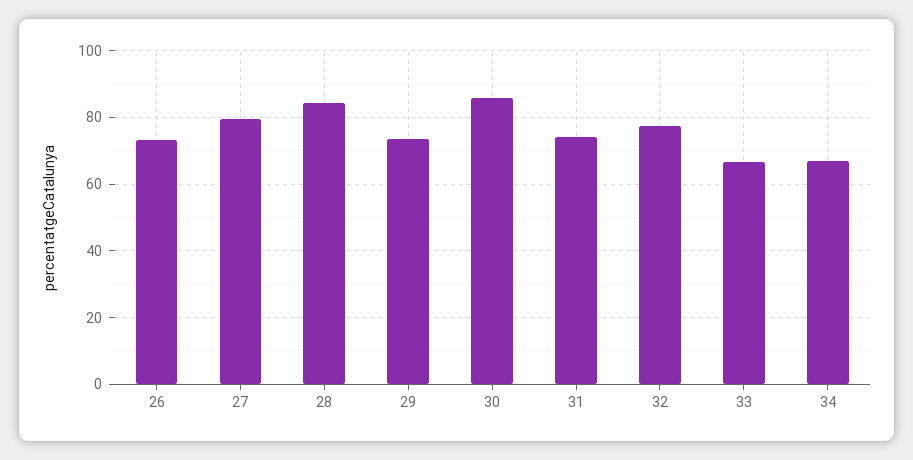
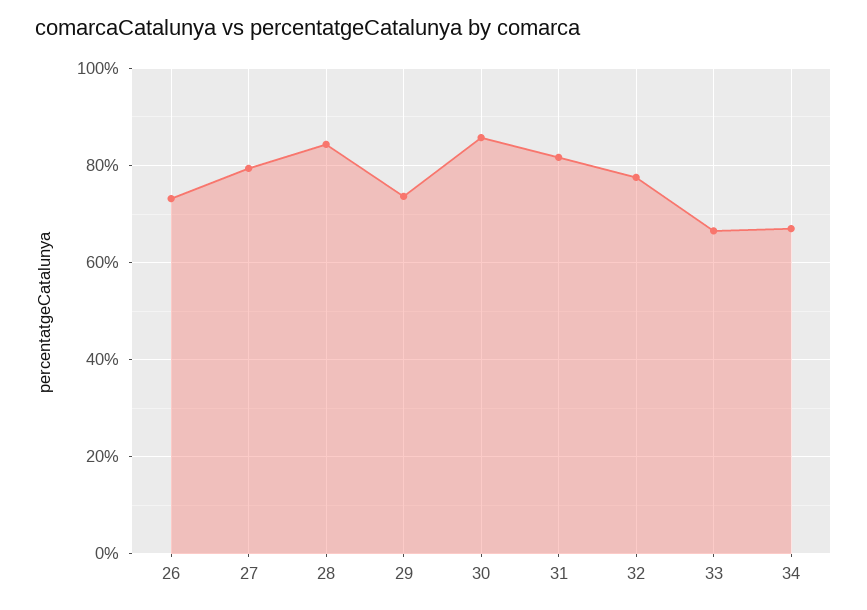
31: 74 -> 82

